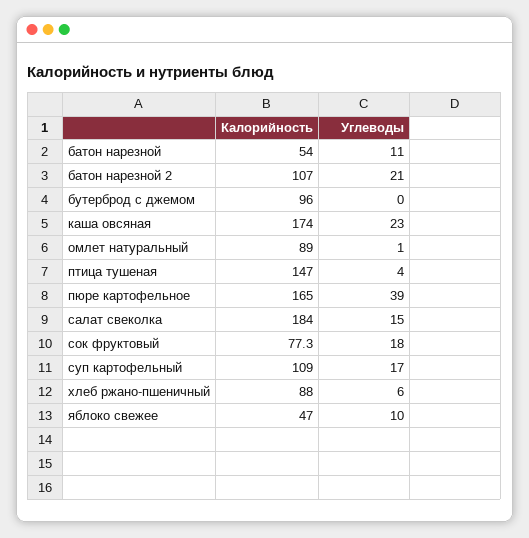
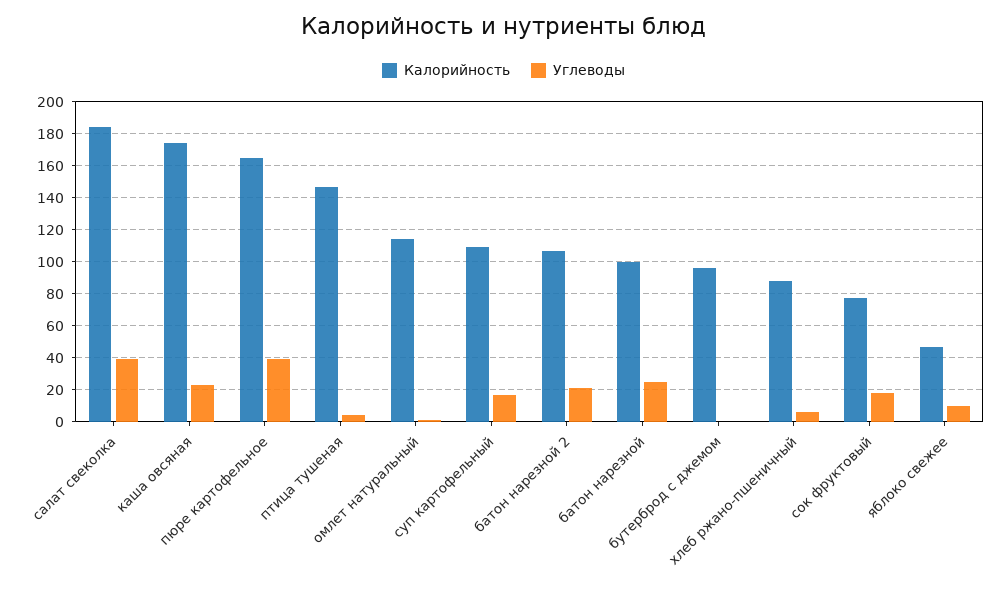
Калорийность, батон нарезной: 54 -> 100
Углеводы, батон нарезной: 11 -> 25
Калорийность, омлет натуральный: 89 -> 115
Углеводы, салат свеколка: 15 -> 40

